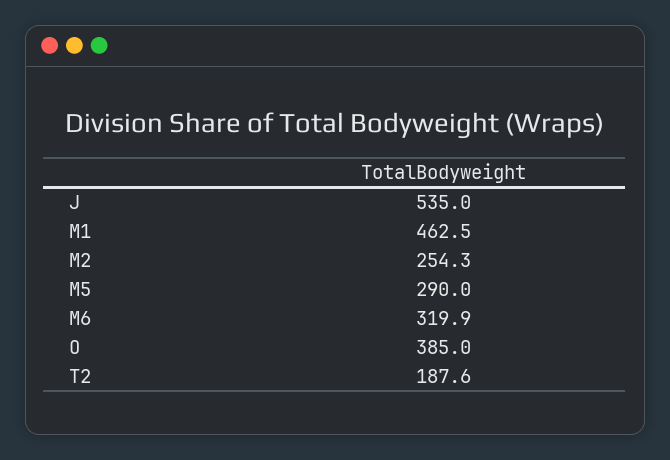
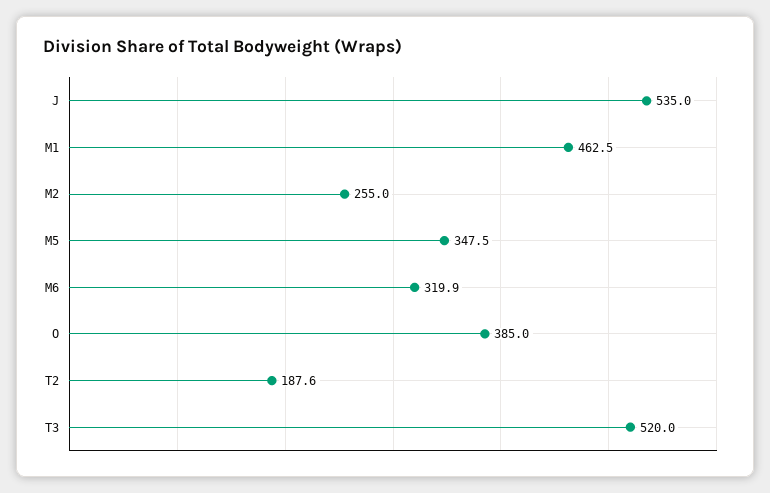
M2: 254.3 -> 255
M5: 290 -> 347.5
T3: none -> 520

